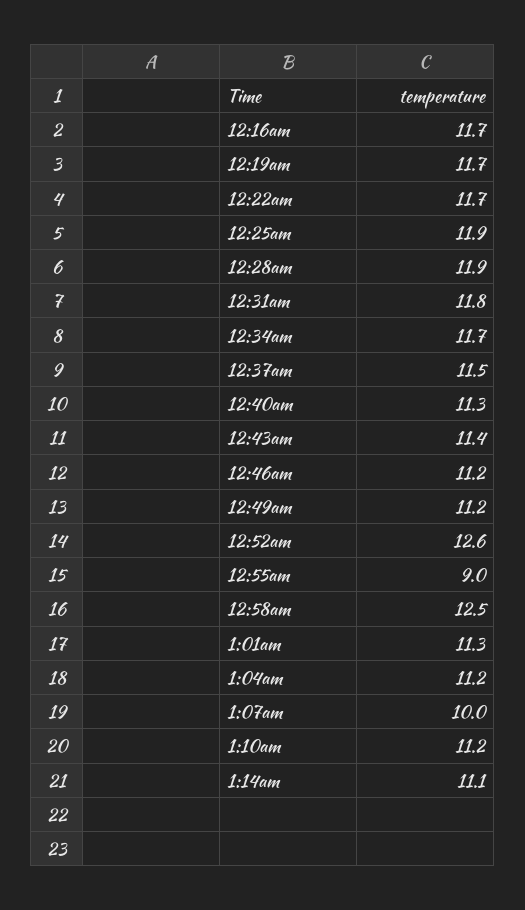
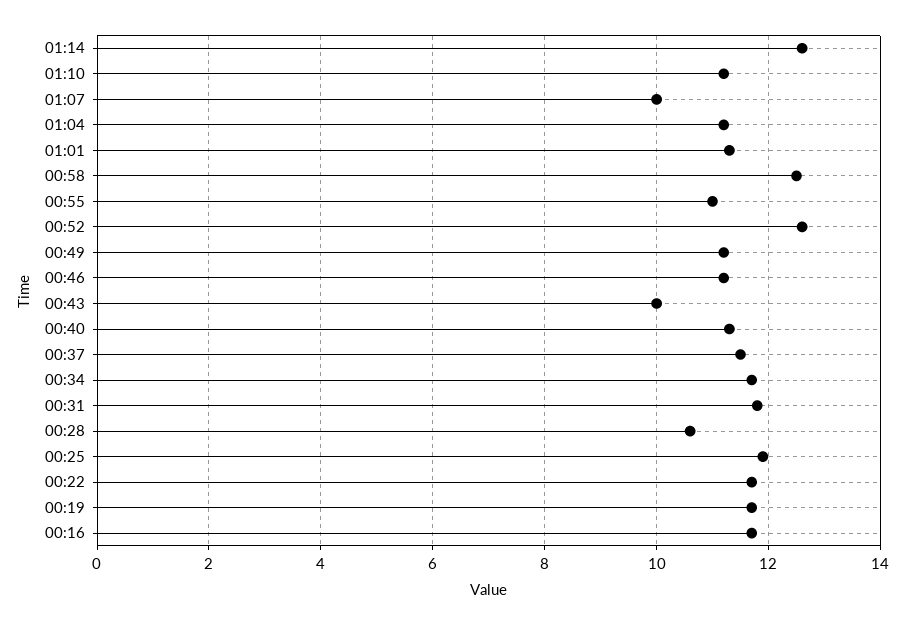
12:28am: 11.9 -> 10.5
12:43am: 11.4 -> 10
12:55am: 9 -> 11
1:14am: 11.1 -> 12.5

